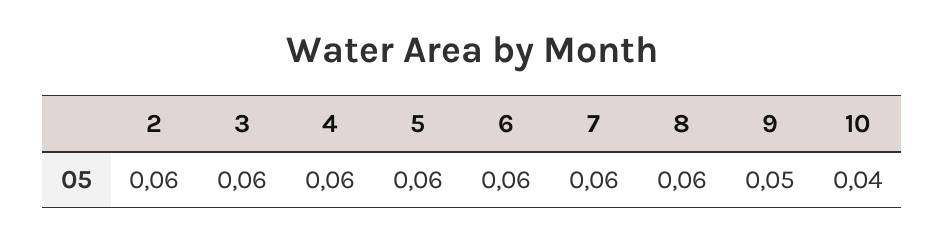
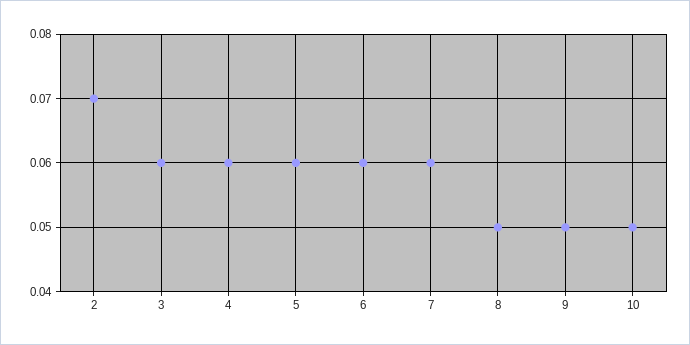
2: 0.06 -> 0.07
8: 0.06 -> 0.05
10: 0.04 -> 0.05

